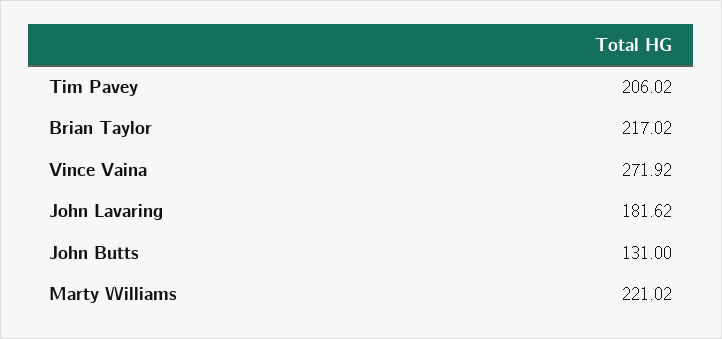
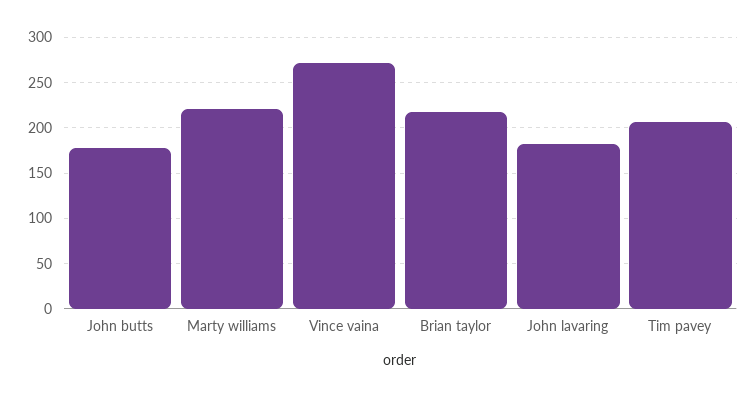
John Butts: 131 -> 180

